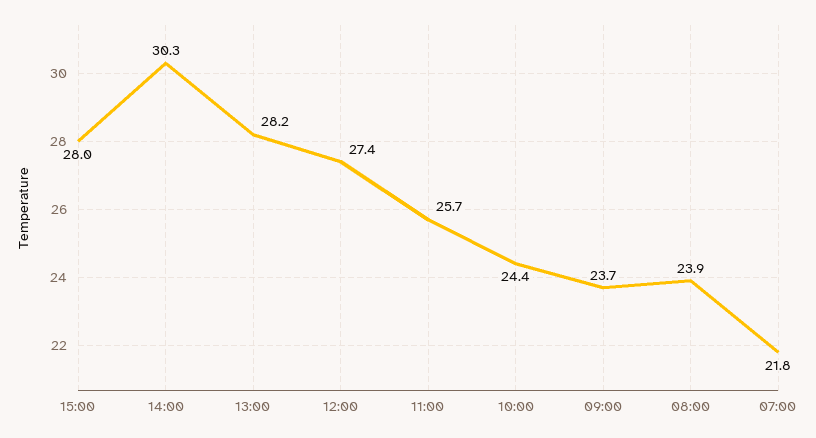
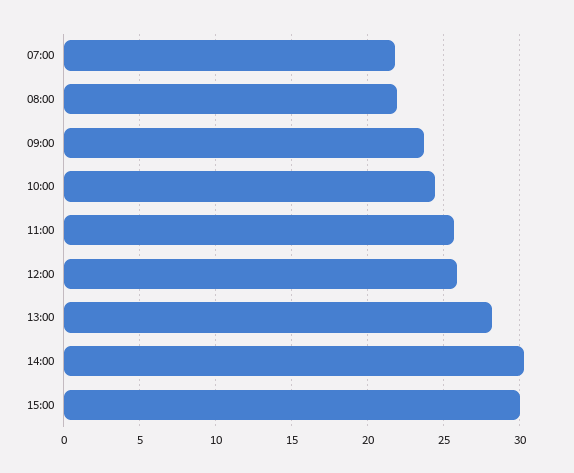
15:00: 28 -> 30
12:00: 27.4 -> 26
08:00: 23.9 -> 22

